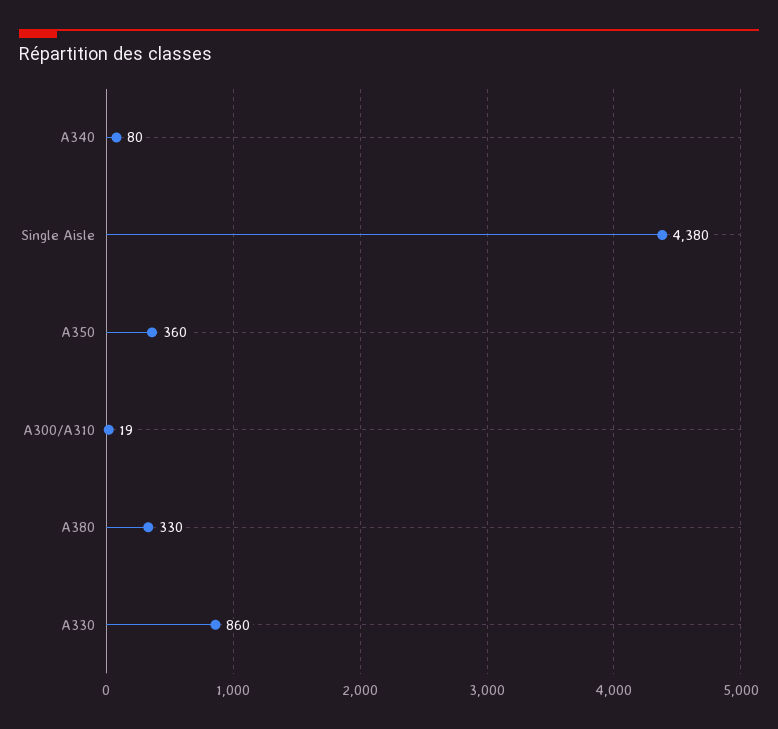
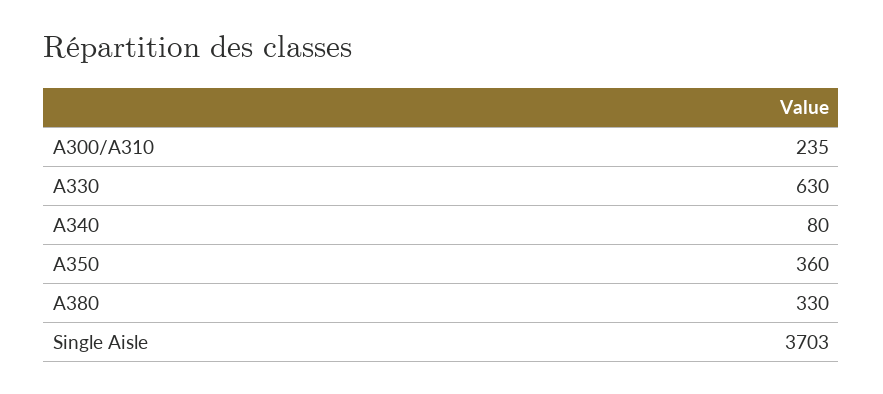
Single Aisle: 4380 -> 3703
A300/A310: 19 -> 235
A330: 860 -> 630

